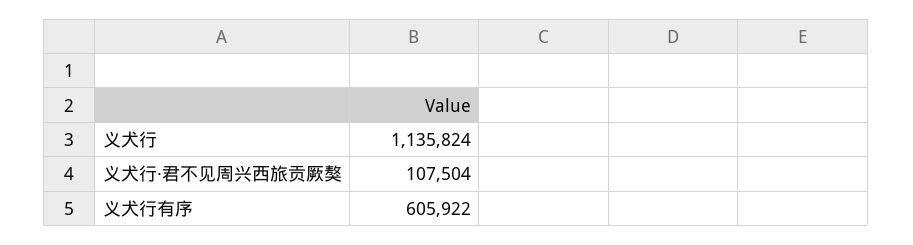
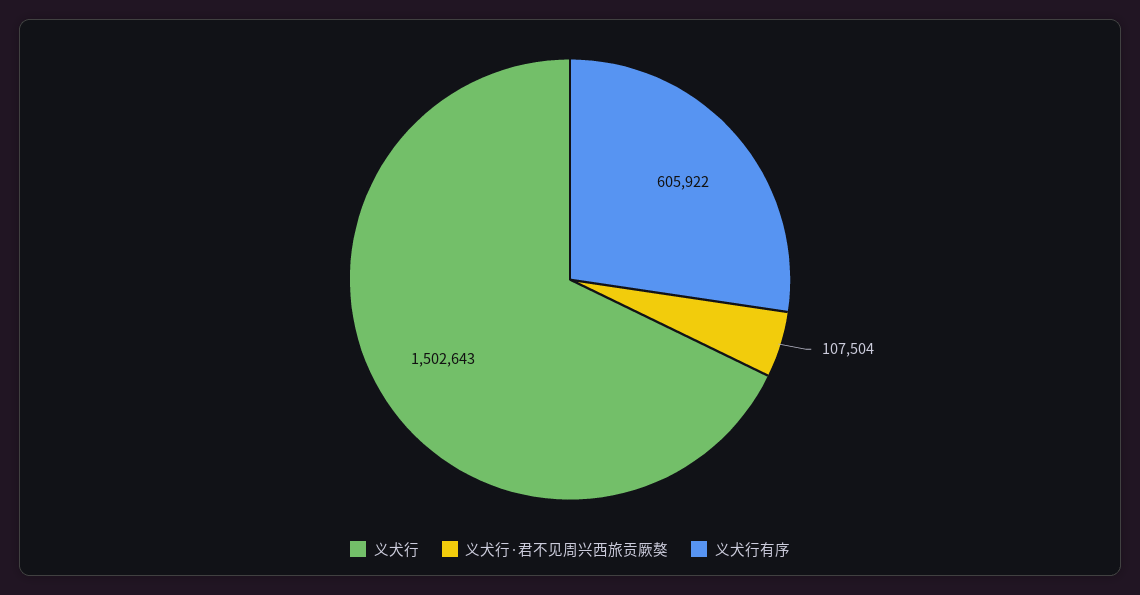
义犬行: 1135824 -> 1502643

